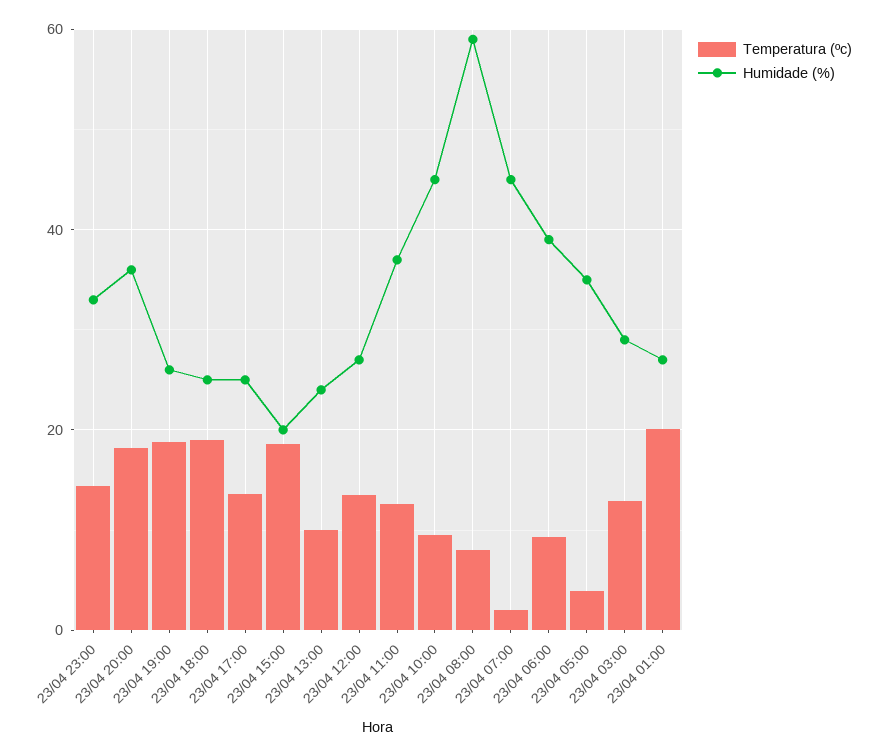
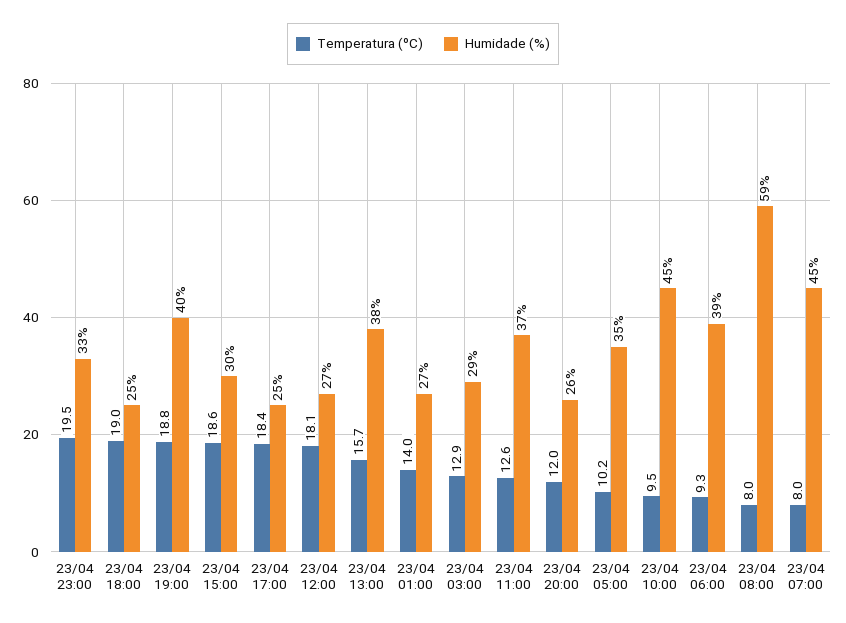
Temperatura (ºc), 23/04 23:00: 14 -> 19.5
Temperatura (ºc), 23/04 20:00: 18 -> 12
Humidade (%), 23/04 20:00: 36 -> 26
Humidade (%), 23/04 19:00: 26 -> 40
Temperatura (ºc), 23/04 17:00: 14 -> 18.4
Humidade (%), 23/04 15:00: 20 -> 30
Temperatura (ºc), 23/04 13:00: 10 -> 15.7
Humidade (%), 23/04 13:00: 24 -> 38
Temperatura (ºc), 23/04 12:00: 14 -> 18.1
Temperatura (ºc), 23/04 07:00: 2 -> 8
Temperatura (ºc), 23/04 05:00: 4 -> 10.2
Temperatura (ºc), 23/04 01:00: 20 -> 14

